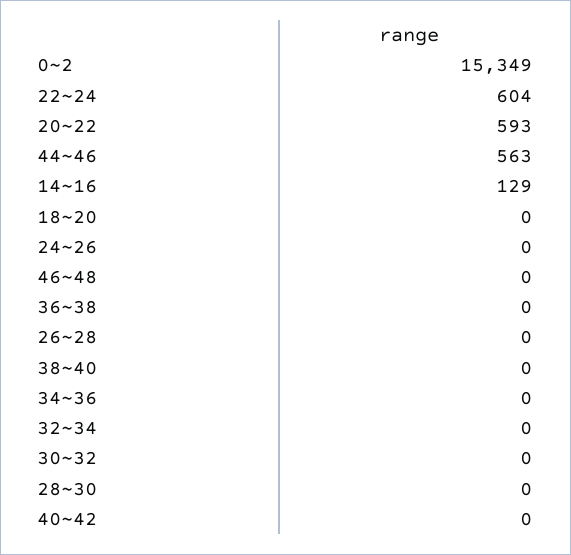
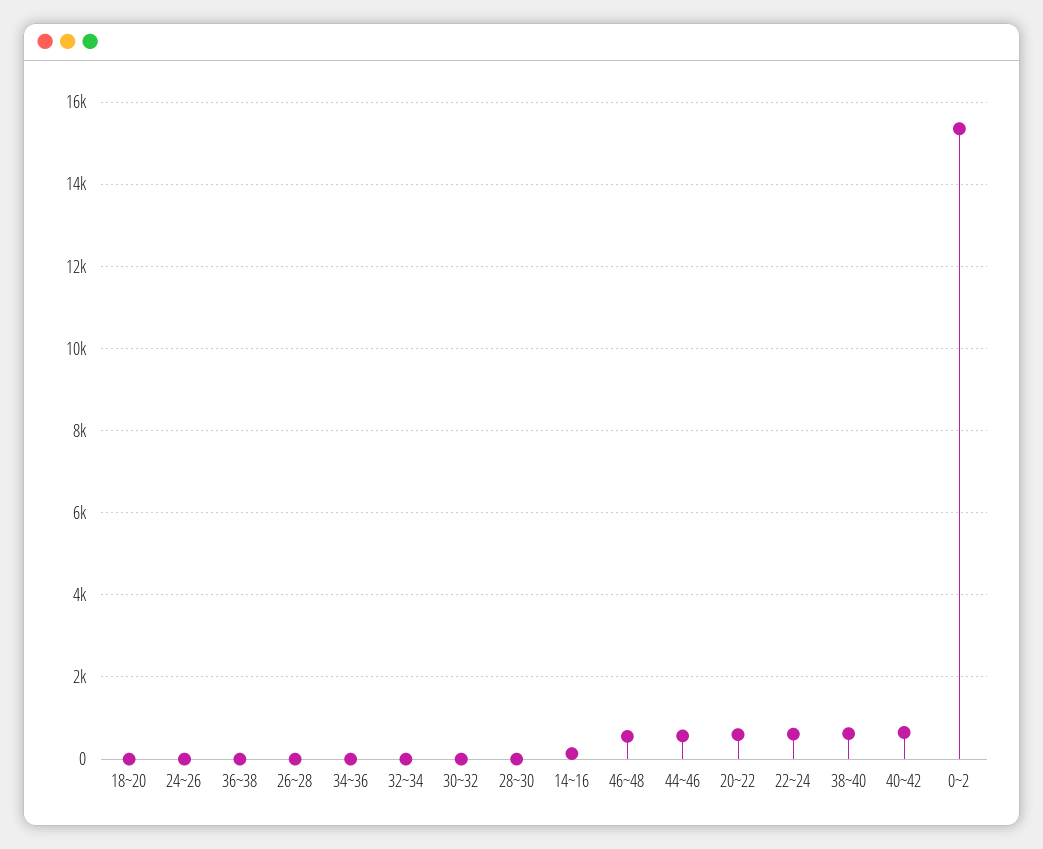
46~48: 0 -> 600
38~40: 0 -> 600
40~42: 0 -> 600

